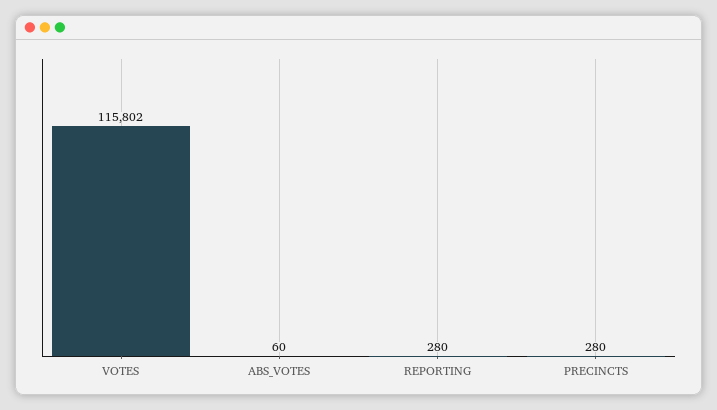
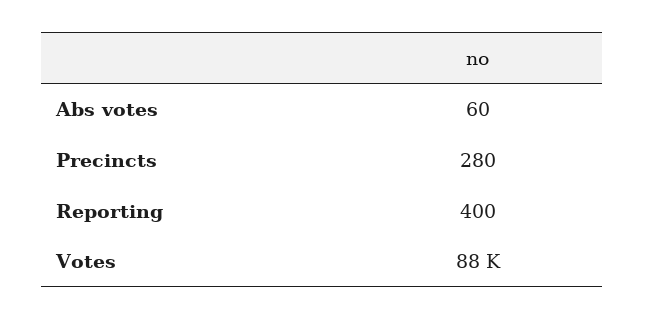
VOTES: 115802 -> 88000
REPORTING: 280 -> 400

